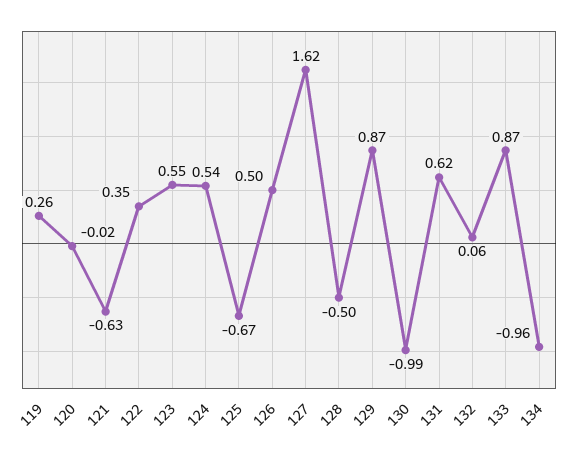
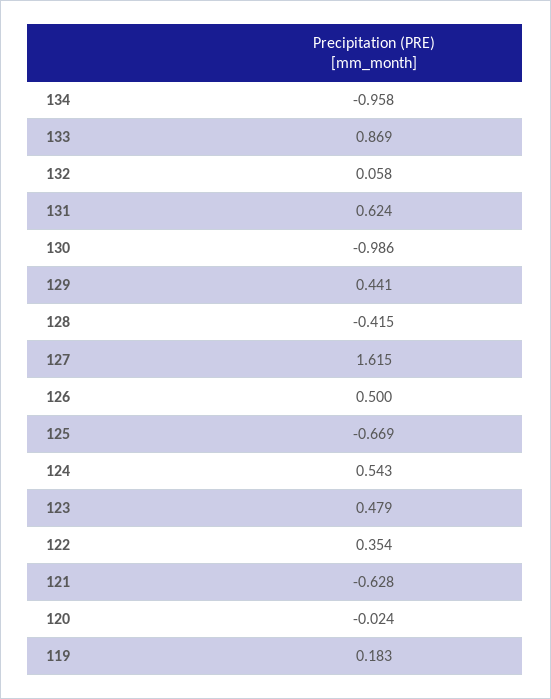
119: 0.26 -> 0.183
123: 0.55 -> 0.479
128: -0.5 -> -0.415
129: 0.87 -> 0.441

